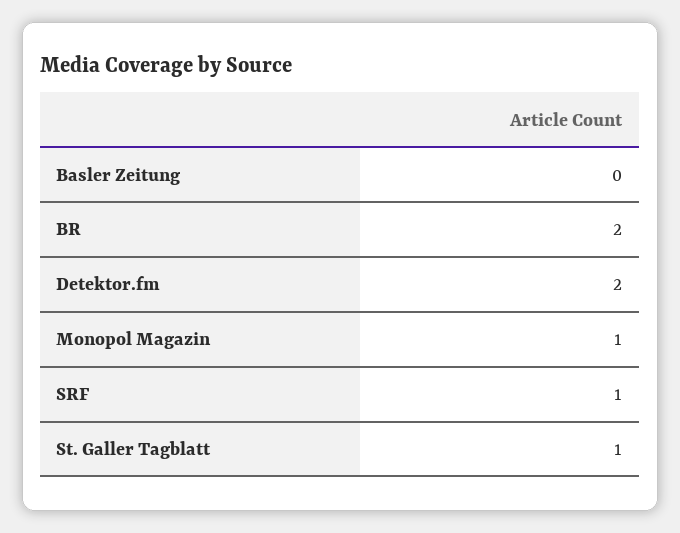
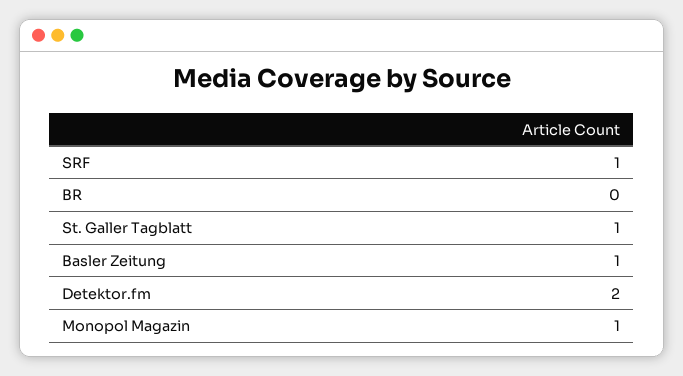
Basler Zeitung: 0 -> 1
BR: 2 -> 0

